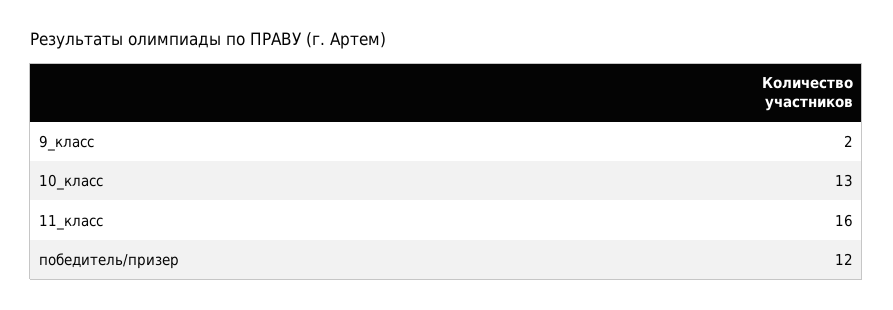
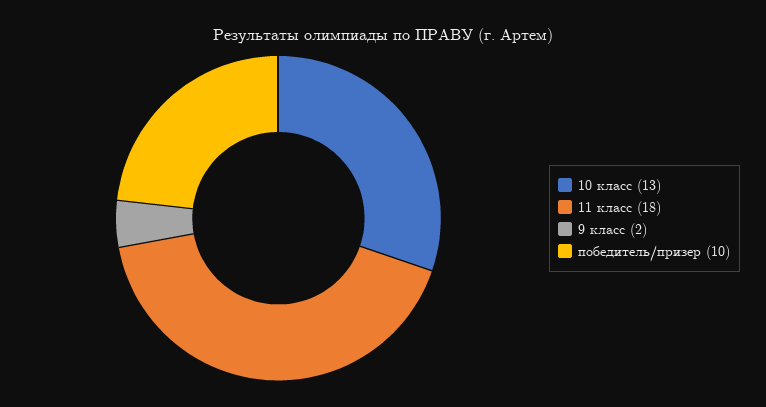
11_класс: 16 -> 18
победитель/призер: 12 -> 10

